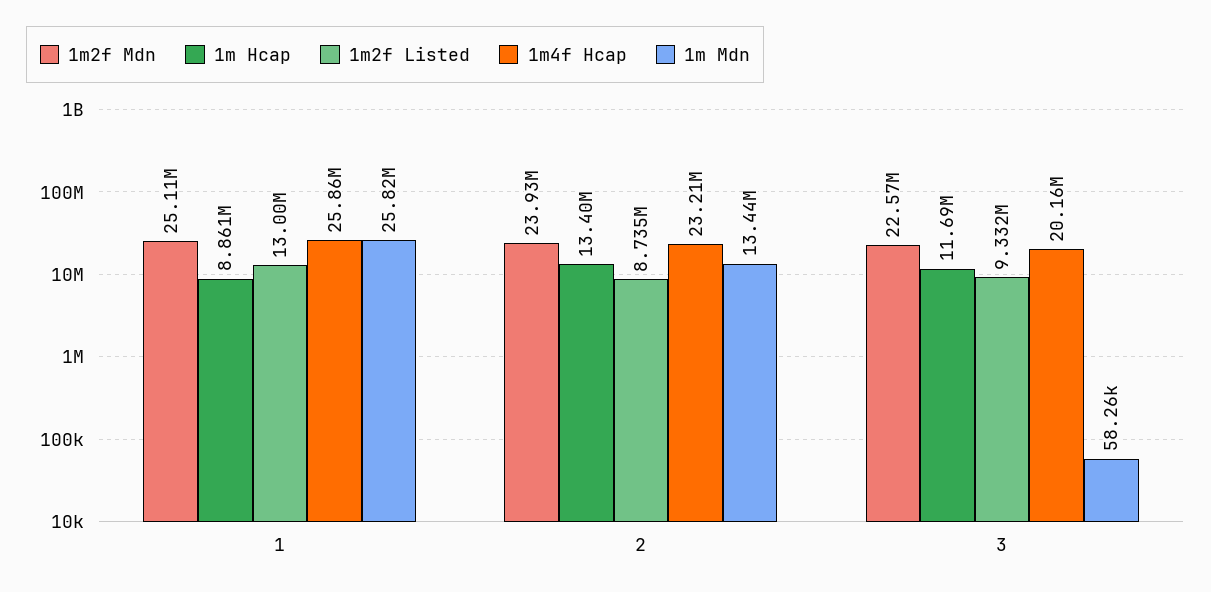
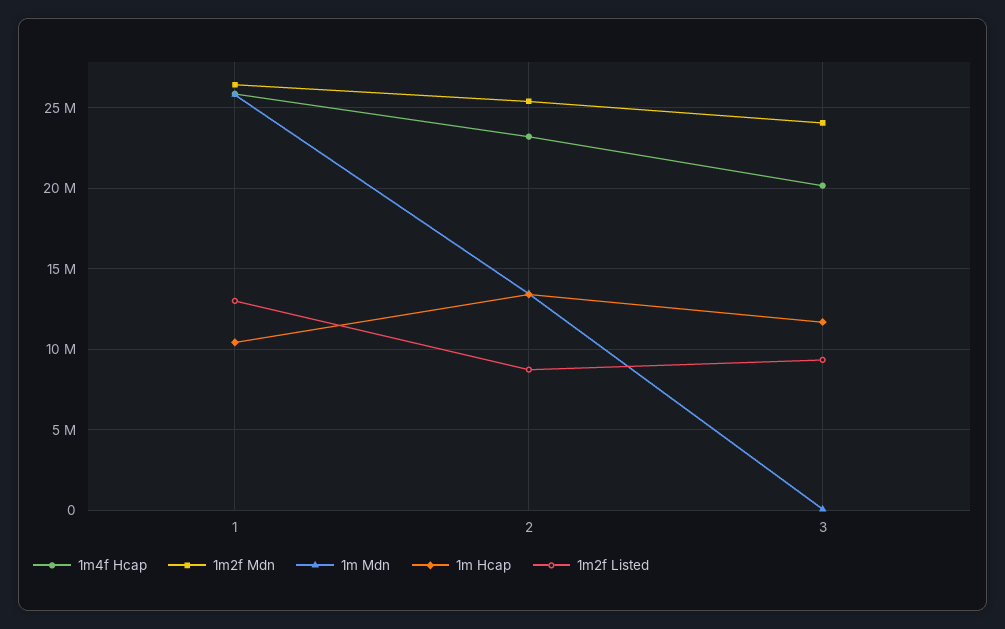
1m2f Mdn, 1: 25110000 -> 26500000
1m Hcap, 1: 8861000 -> 10500000
1m2f Mdn, 2: 23930000 -> 25500000
1m2f Mdn, 3: 22570000 -> 24000000

